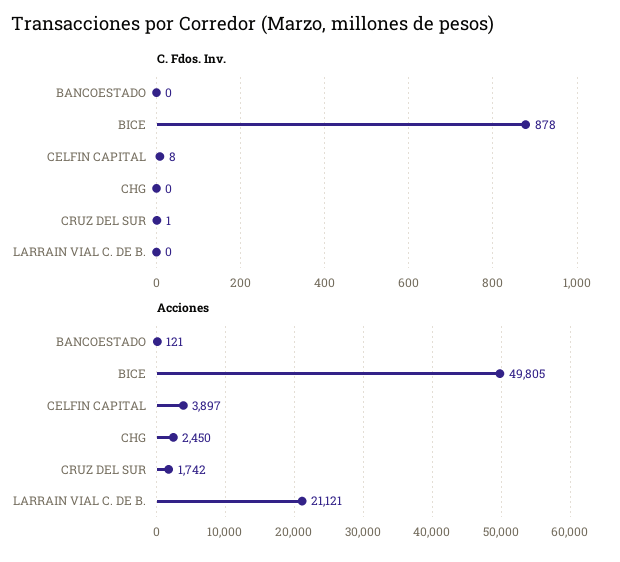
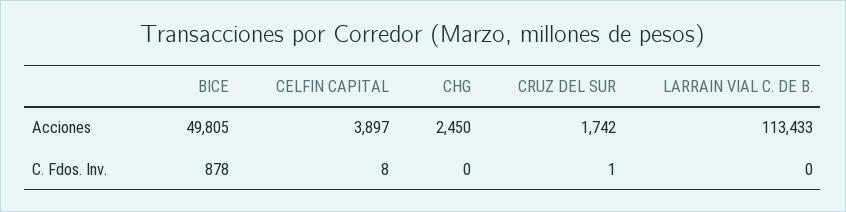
C. Fdos. Inv., BANCOESTADO: 0 -> none
Acciones, BANCOESTADO: 121 -> none
Acciones, LARRAIN VIAL C. DE B.: 21121 -> 113433

